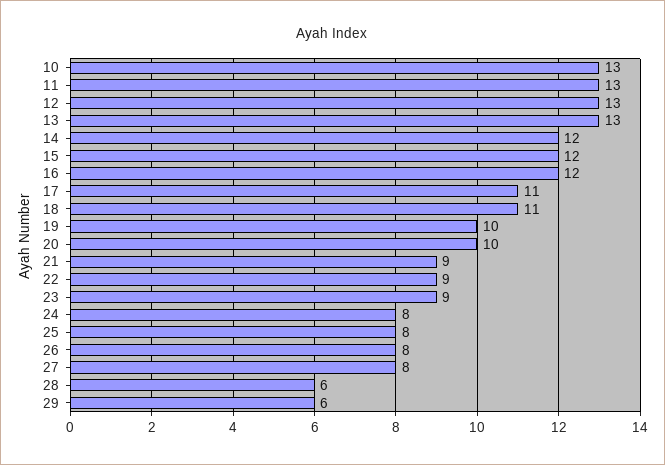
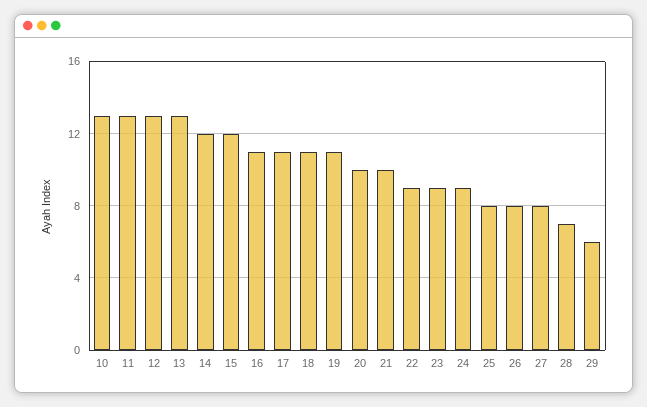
16: 12 -> 11
19: 10 -> 11
21: 9 -> 10
24: 8 -> 9
28: 6 -> 7

